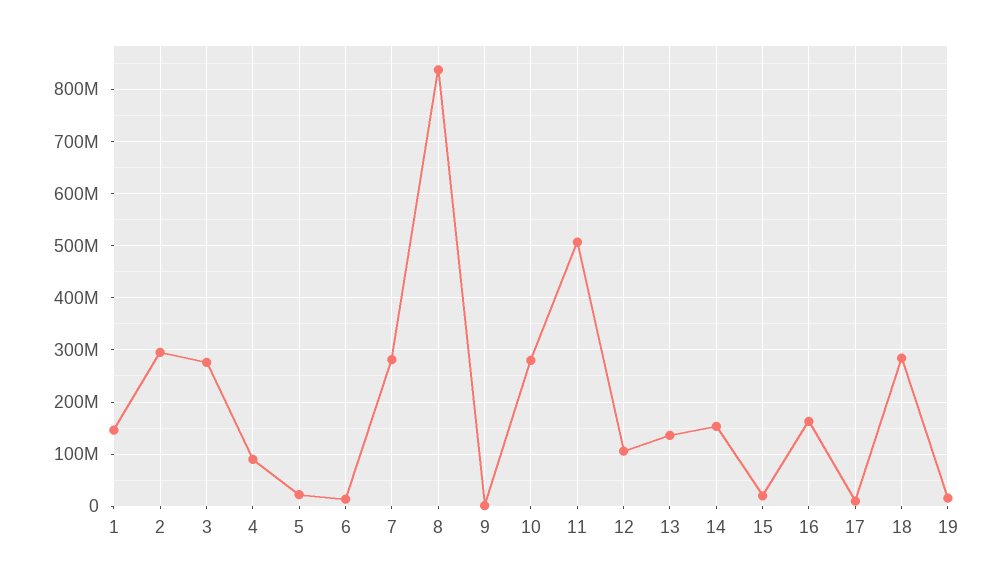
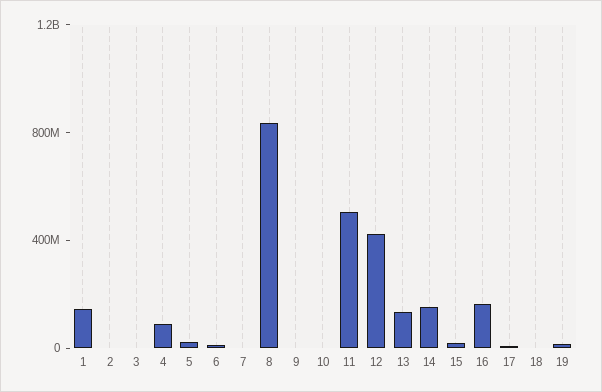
2: 300000000 -> 0
3: 280000000 -> 0
7: 280000000 -> 0
10: 280000000 -> 0
12: 100000000 -> 400000000
18: 280000000 -> 0

